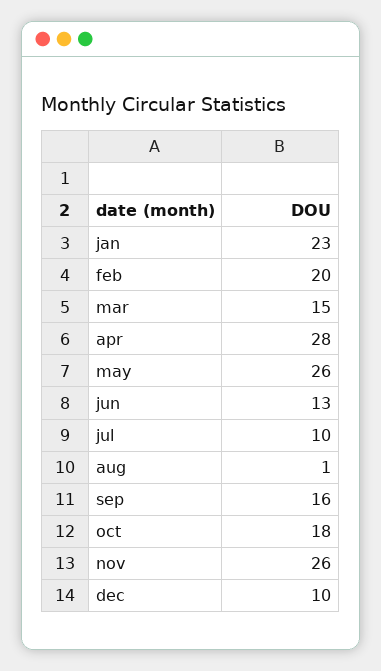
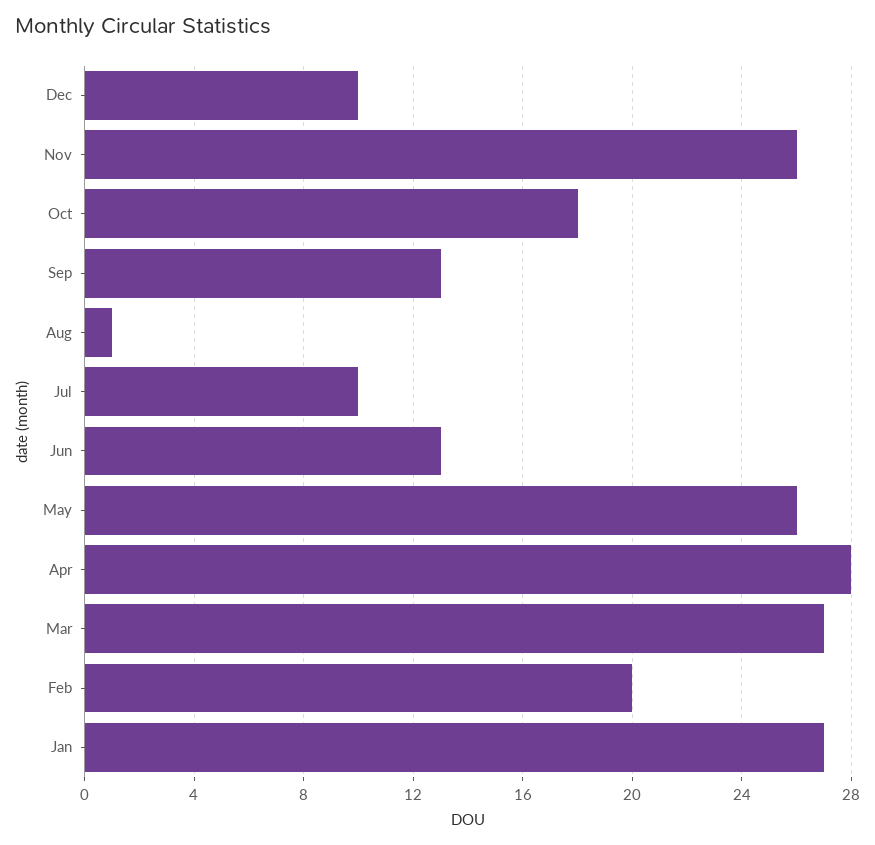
jan: 23 -> 27
mar: 15 -> 27
sep: 16 -> 13

